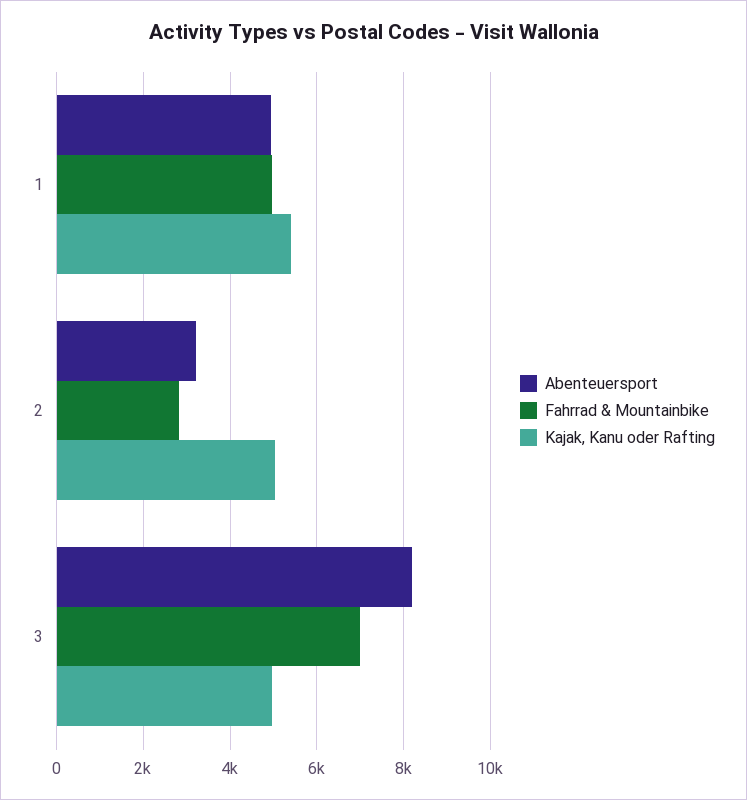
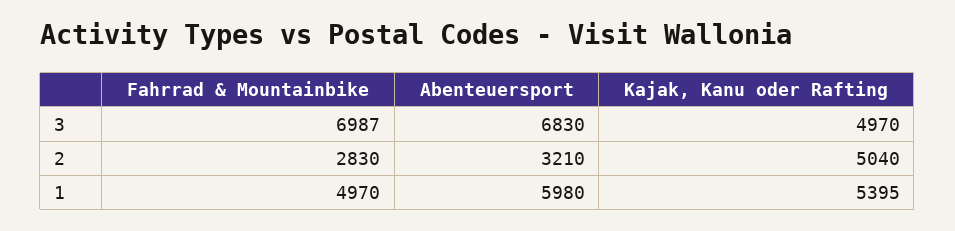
Abenteuersport, 1: 5000 -> 5980
Abenteuersport, 3: 8200 -> 6830

